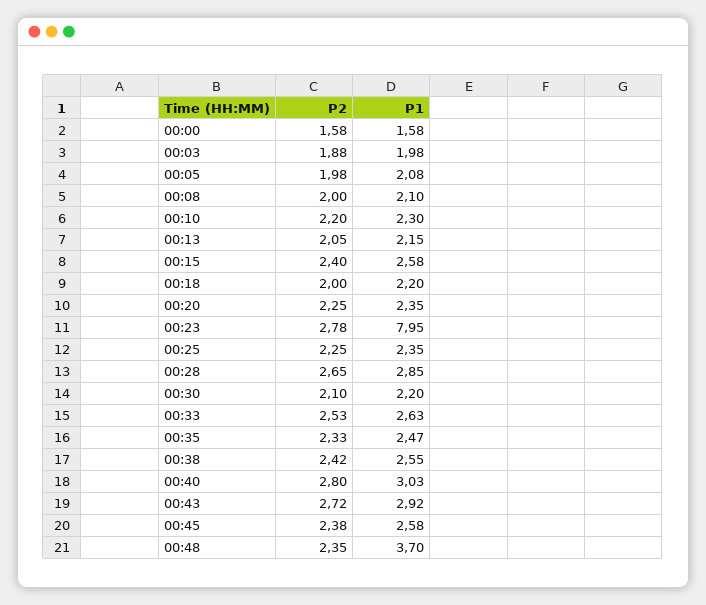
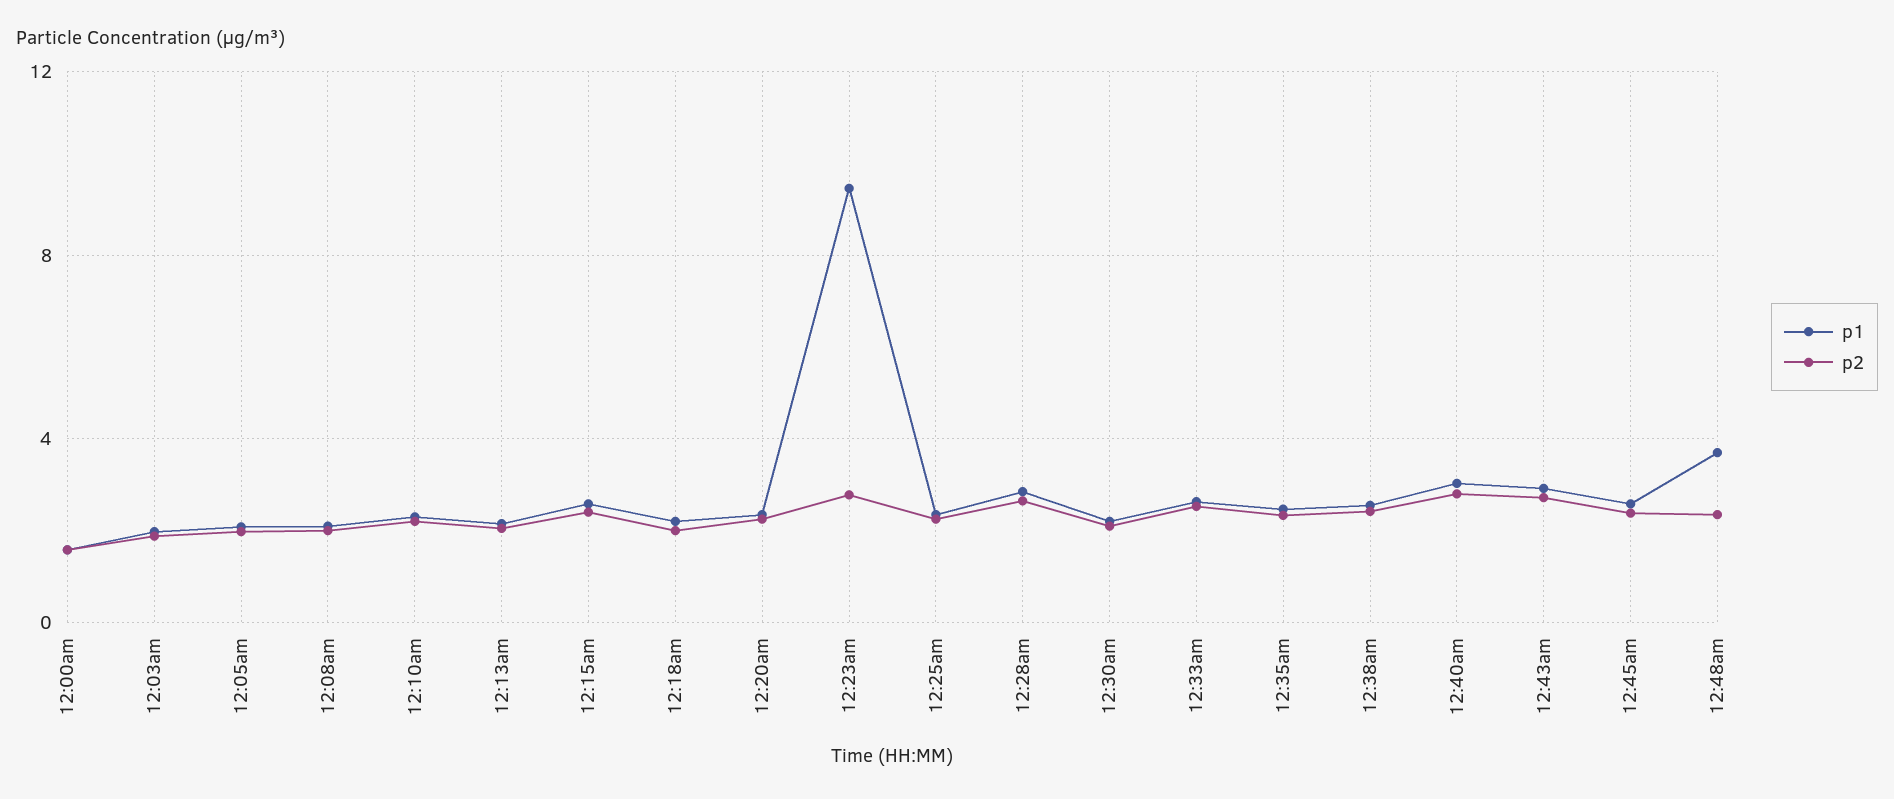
P1, 00:23: 7.95 -> 9.5

